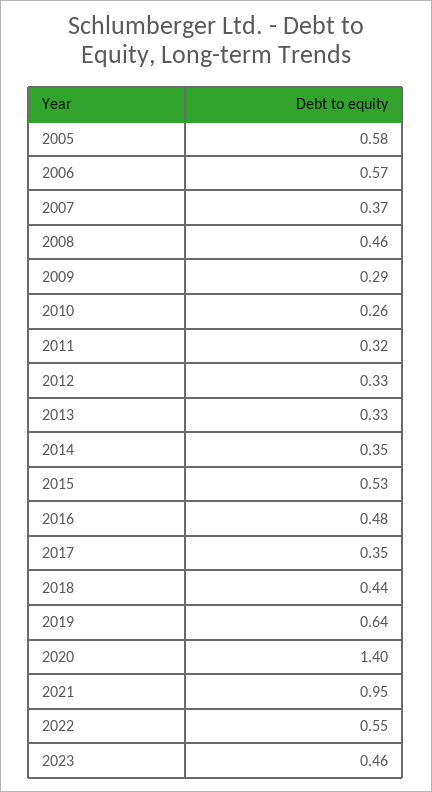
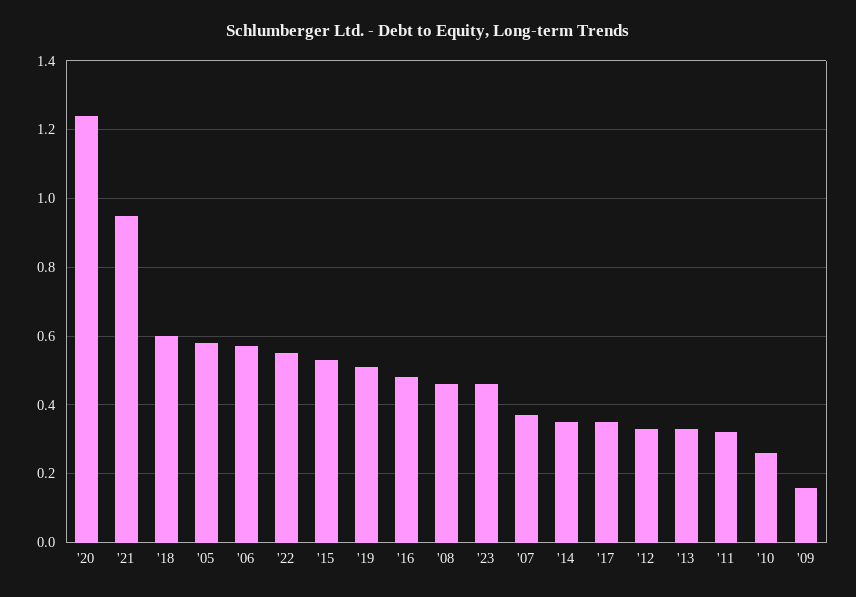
2009: 0.29 -> 0.15
2018: 0.44 -> 0.6
2019: 0.64 -> 0.5
2020: 1.4 -> 1.25

